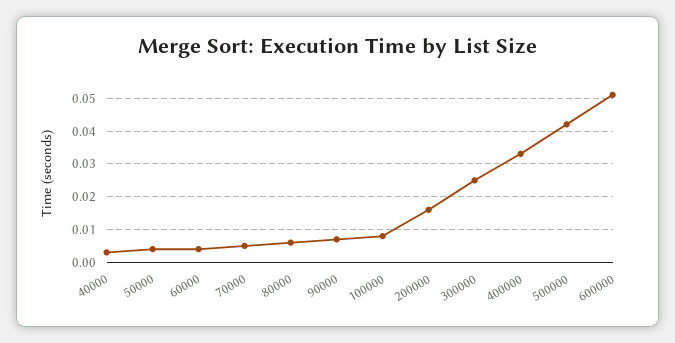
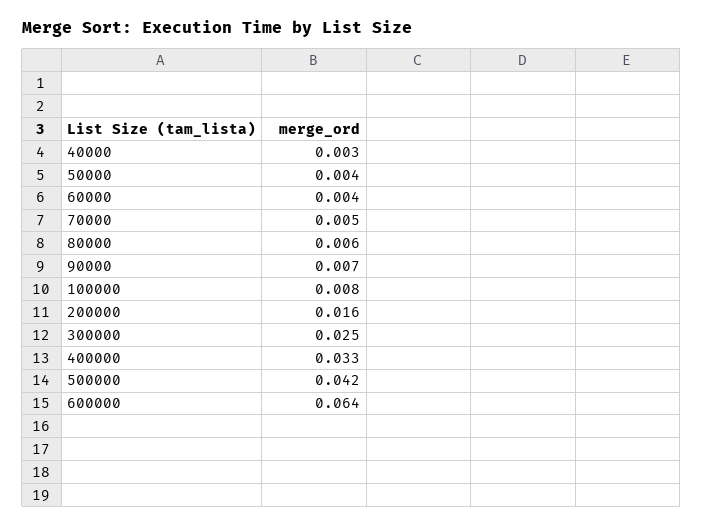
600000: 0.05 -> 0.064

